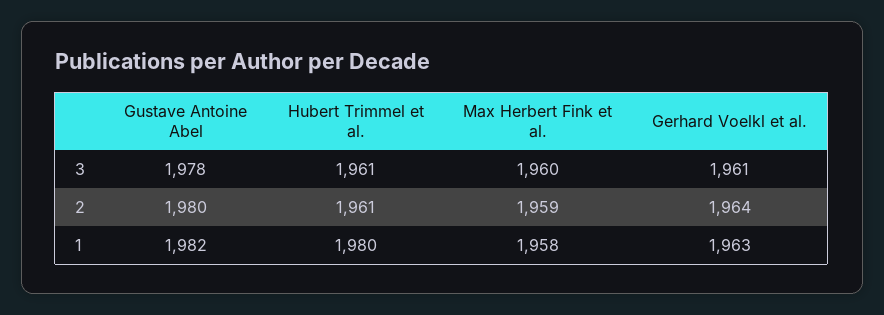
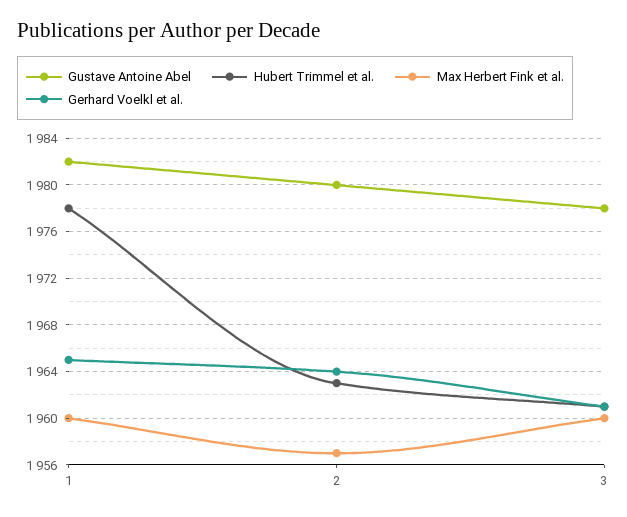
Hubert Trimmel et al., 2: 1961 -> 1963
Max Herbert Fink et al., 2: 1959 -> 1957
Hubert Trimmel et al., 1: 1980 -> 1978
Max Herbert Fink et al., 1: 1958 -> 1960
Gerhard Voelkl et al., 1: 1963 -> 1965

